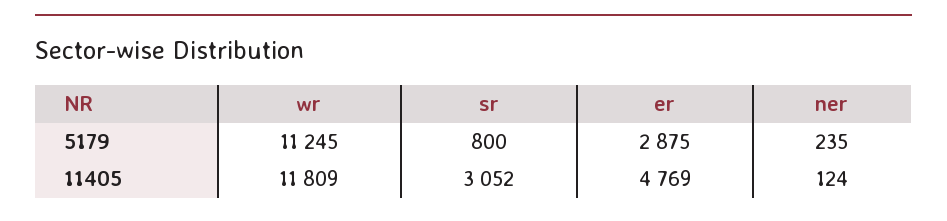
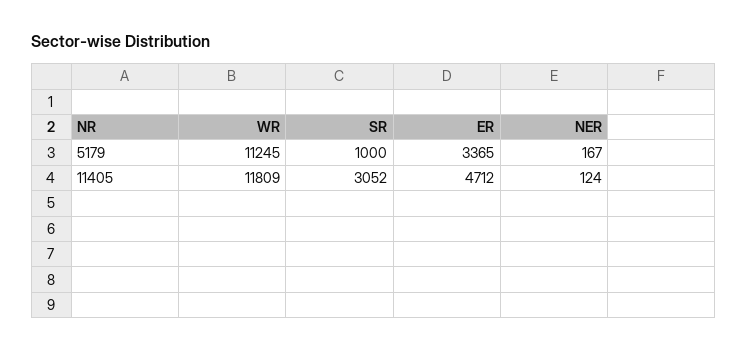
sr, 5179: 800 -> 1000
er, 5179: 2875 -> 3365
ner, 5179: 235 -> 167
er, 11405: 4769 -> 4712

